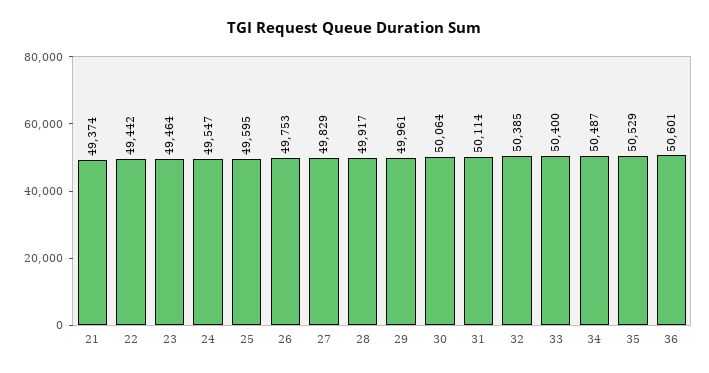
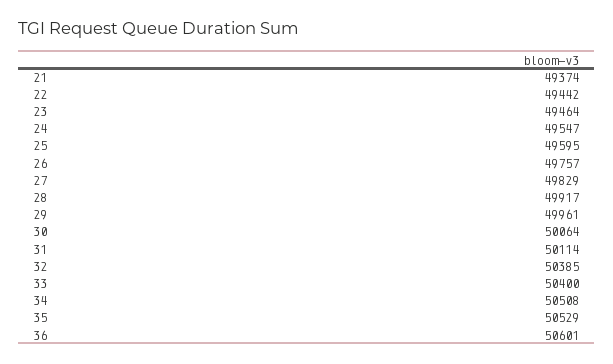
26: 49753 -> 49757
34: 50487 -> 50508

